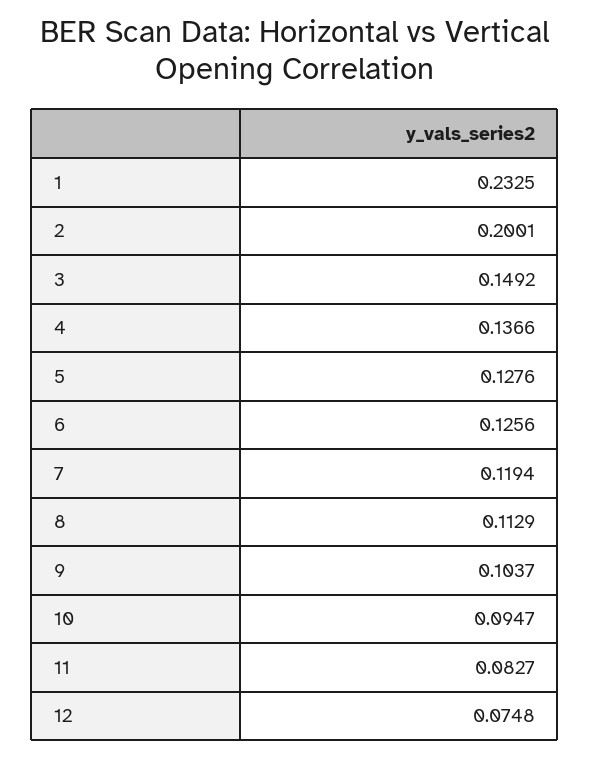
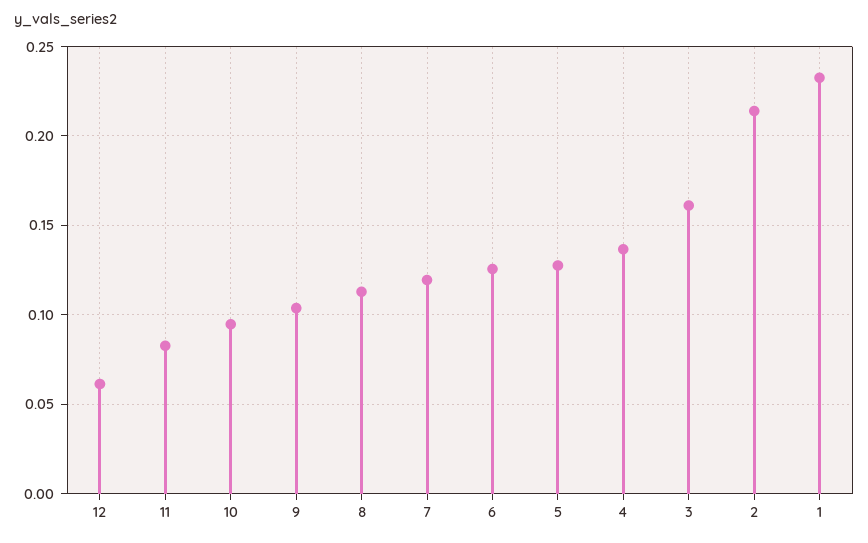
2: 0.2001 -> 0.215
3: 0.1492 -> 0.16
12: 0.0748 -> 0.06

